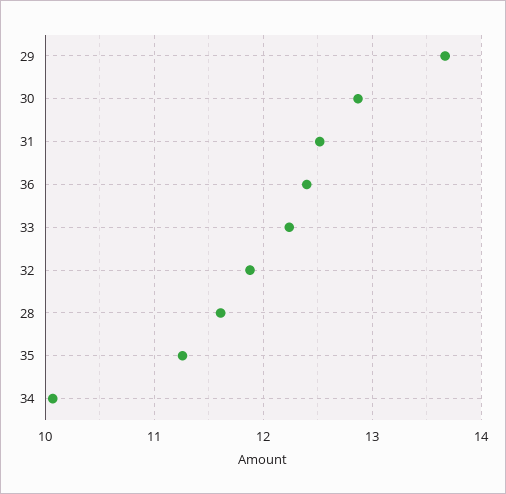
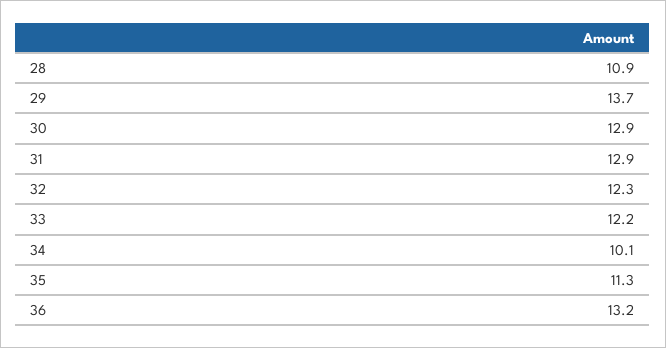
31: 12.5 -> 12.9
36: 12.4 -> 13.2
32: 11.9 -> 12.3
28: 11.6 -> 10.9

